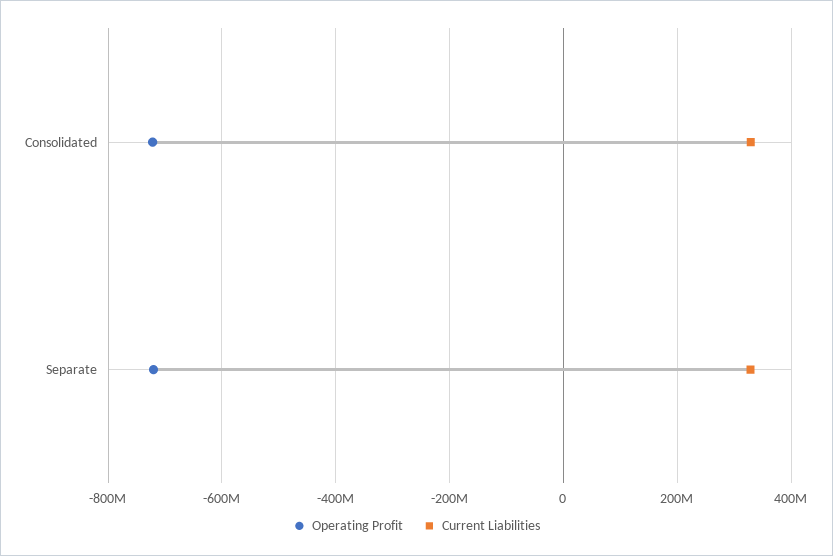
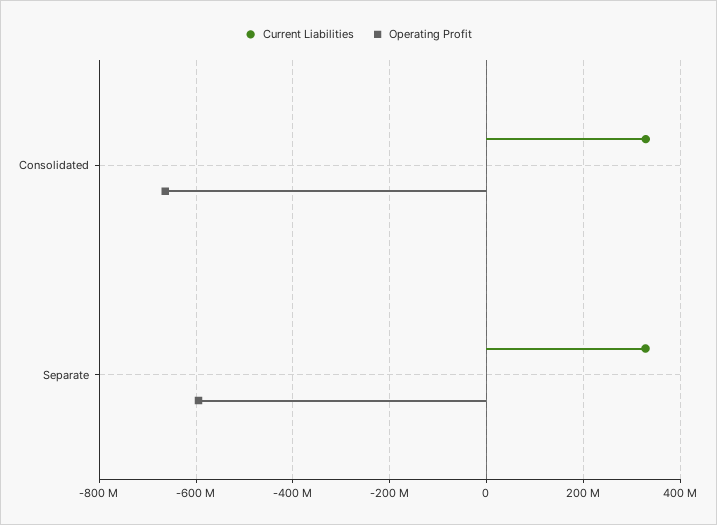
Operating Profit, Consolidated: -720000000 -> -660000000
Operating Profit, Separate: -720000000 -> -600000000

